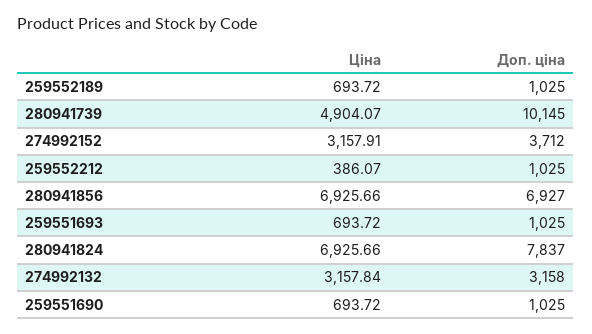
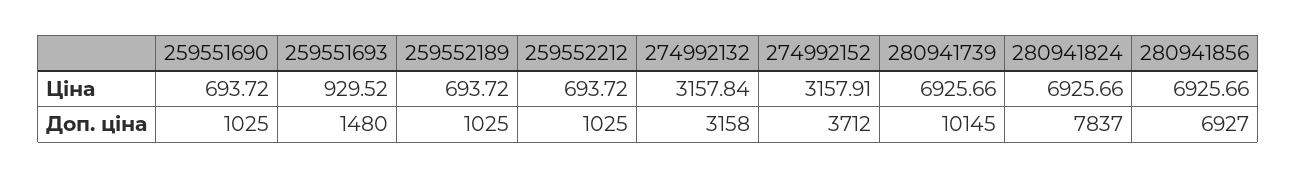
Ціна, 280941739: 4904.07 -> 6925.66
Ціна, 259552212: 386.07 -> 693.72
Ціна, 259551693: 693.72 -> 929.52
Доп. ціна, 259551693: 1025 -> 1480

